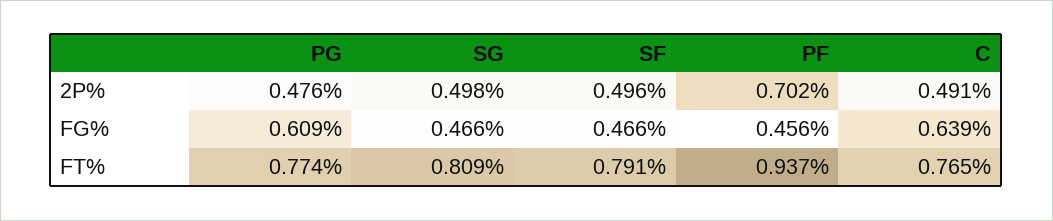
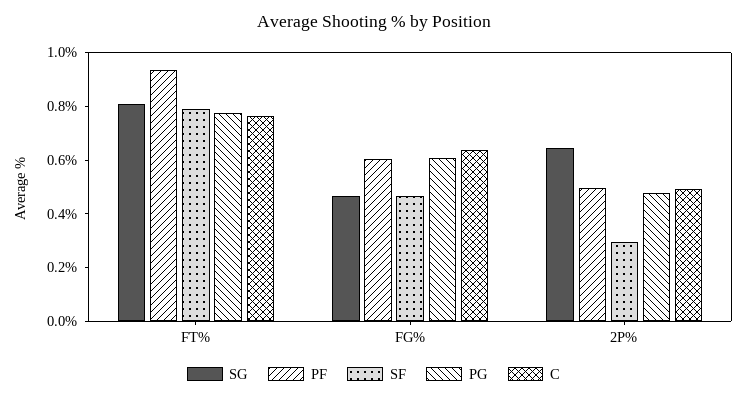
SG, 2P%: 0.498 -> 0.65
SF, 2P%: 0.496 -> 0.3
PF, 2P%: 0.702 -> 0.5
PF, FG%: 0.456 -> 0.6

